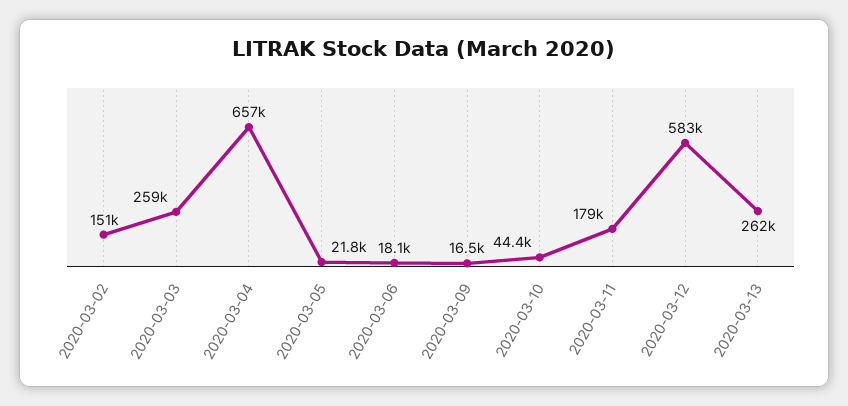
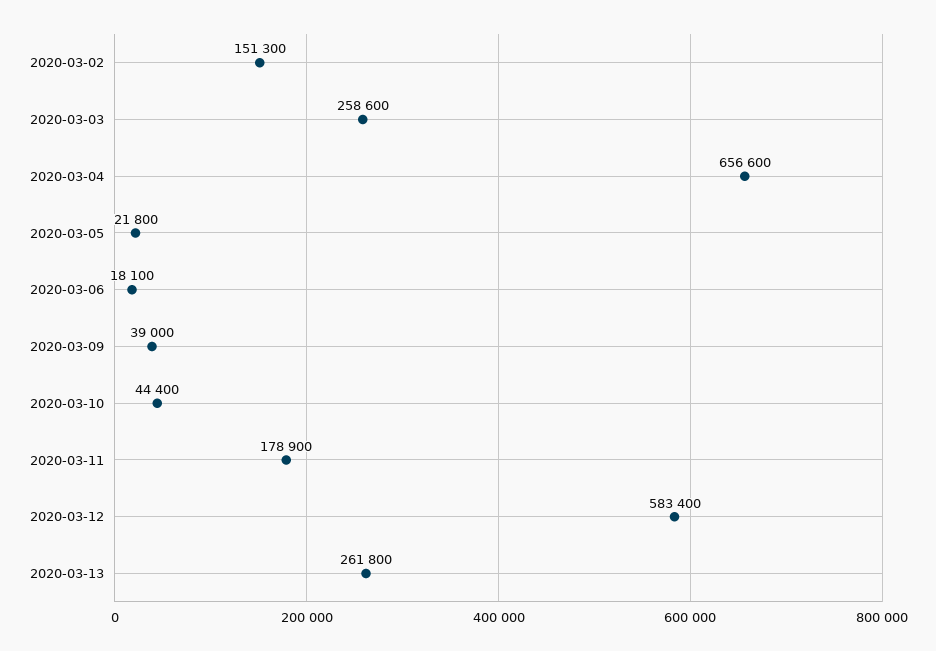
2020-03-09: 16500 -> 39000

